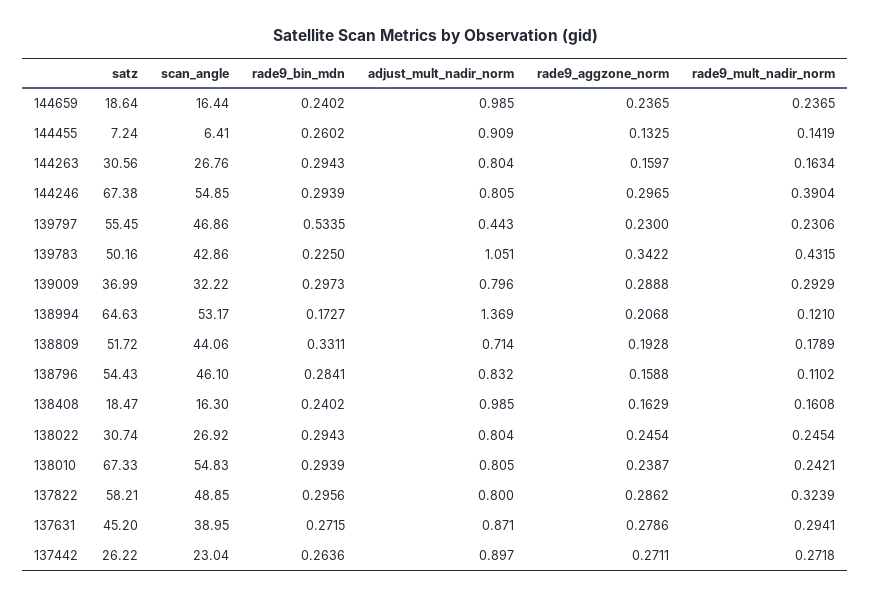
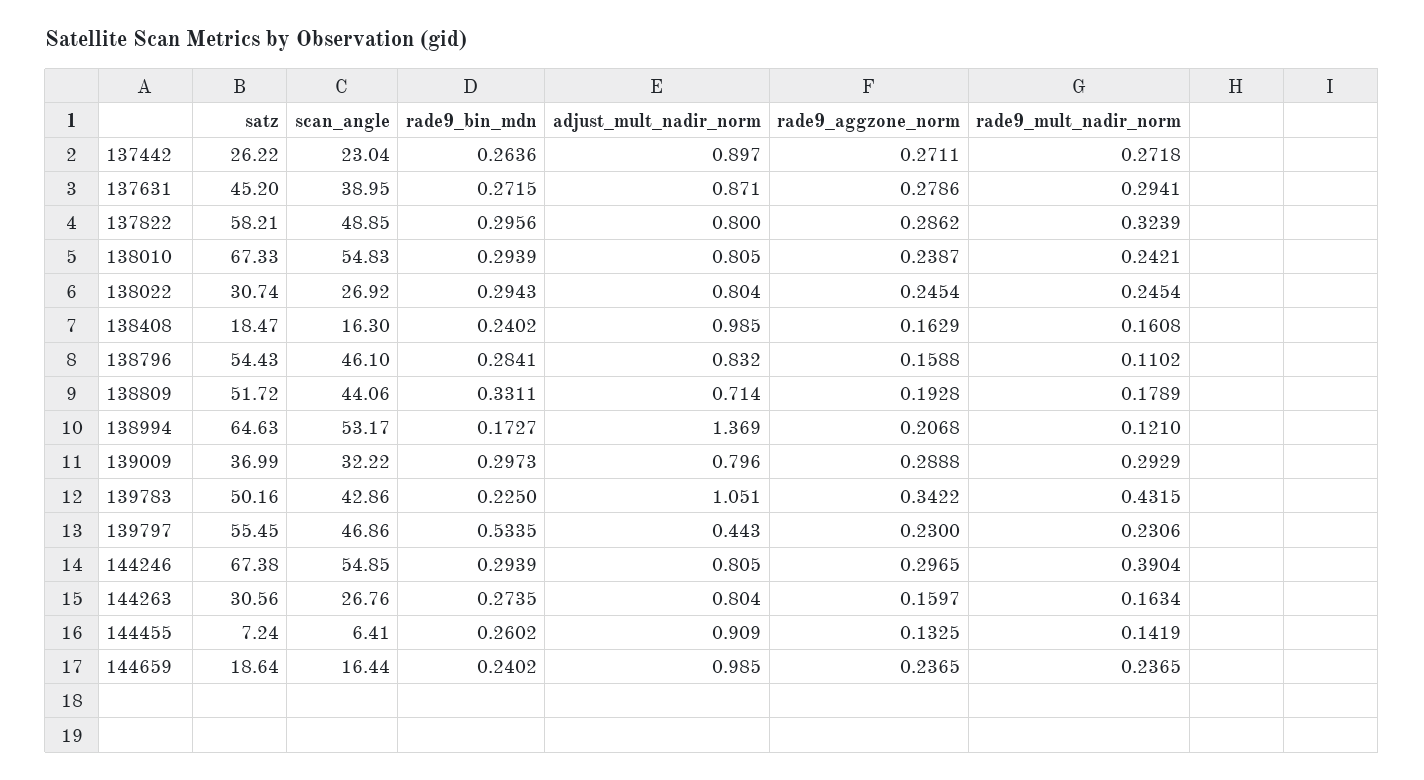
rade9_bin_mdn, 144263: 0.2943 -> 0.2735

